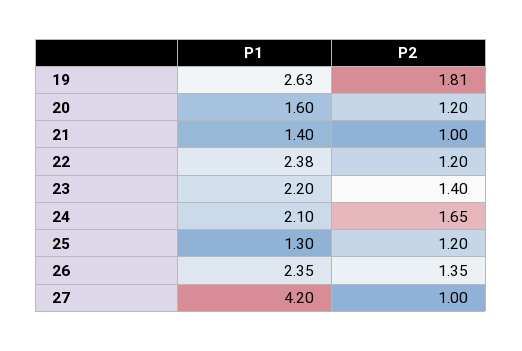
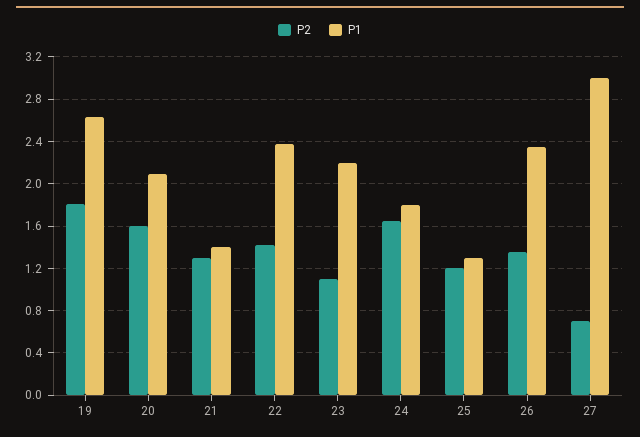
P1, 20: 1.6 -> 2.1
P2, 20: 1.2 -> 1.6
P2, 21: 1 -> 1.3
P2, 22: 1.2 -> 1.4
P2, 23: 1.4 -> 1.1
P1, 24: 2.1 -> 1.8
P1, 27: 4.2 -> 3
P2, 27: 1 -> 0.7

